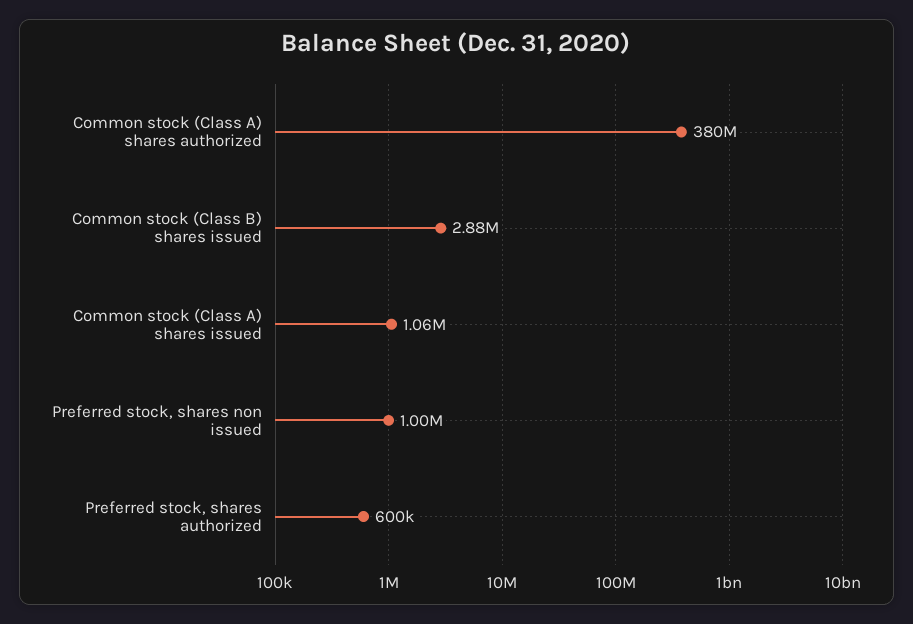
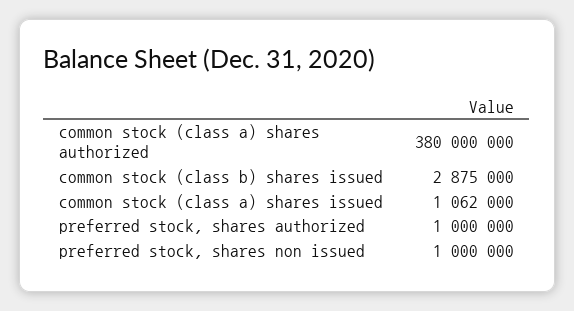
Preferred stock, shares authorized: 600000 -> 1000000

